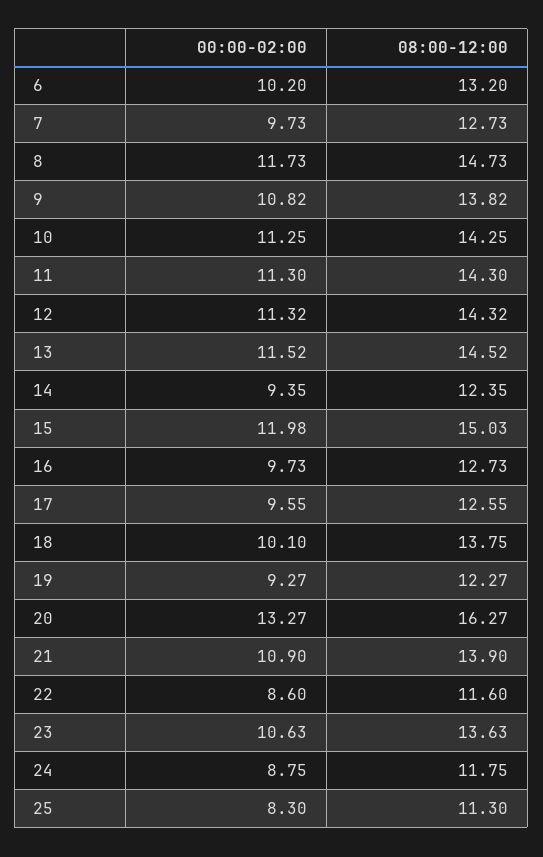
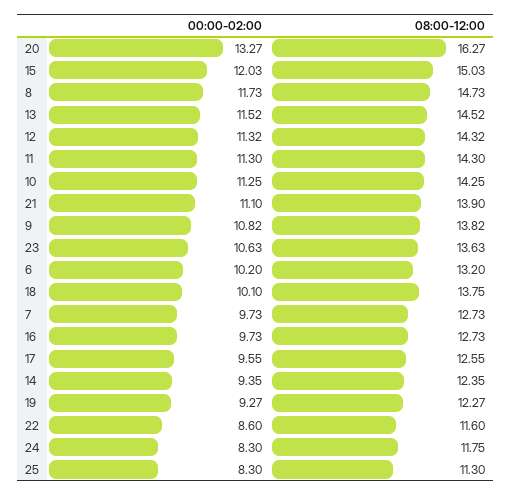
00:00-02:00, 15: 11.98 -> 12.03
00:00-02:00, 21: 10.9 -> 11.1
00:00-02:00, 24: 8.75 -> 8.3

